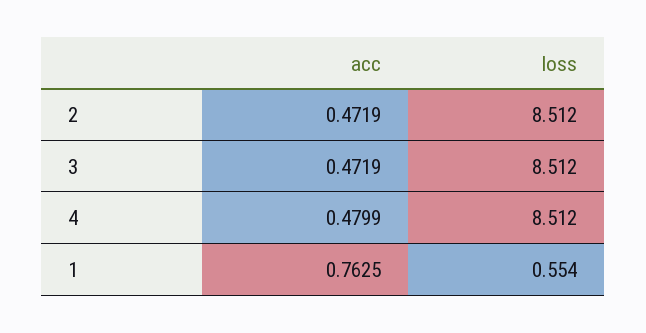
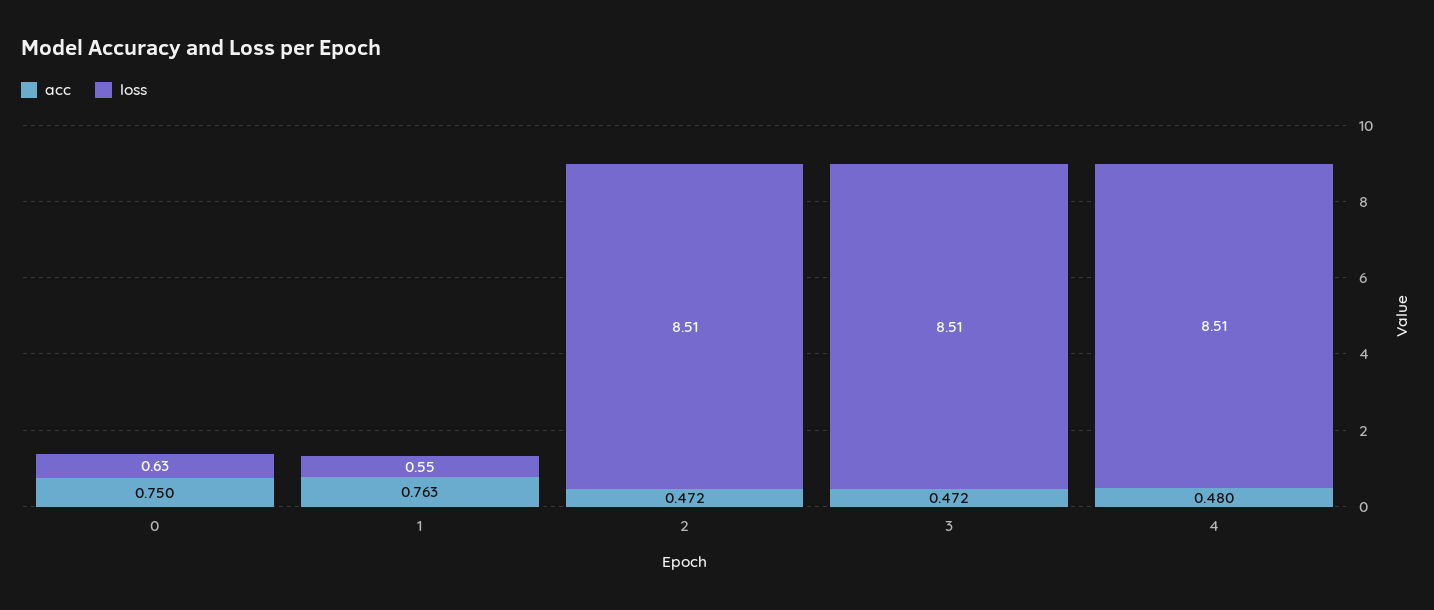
acc, 0: none -> 0.75
loss, 0: none -> 0.63

